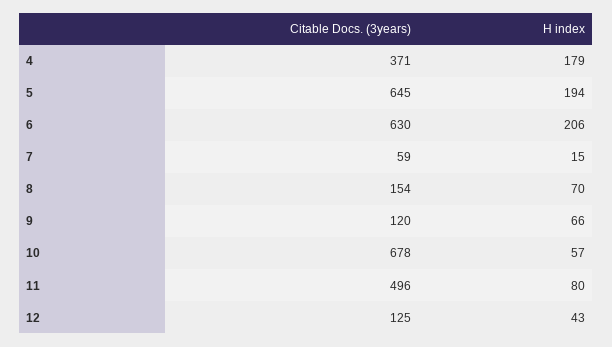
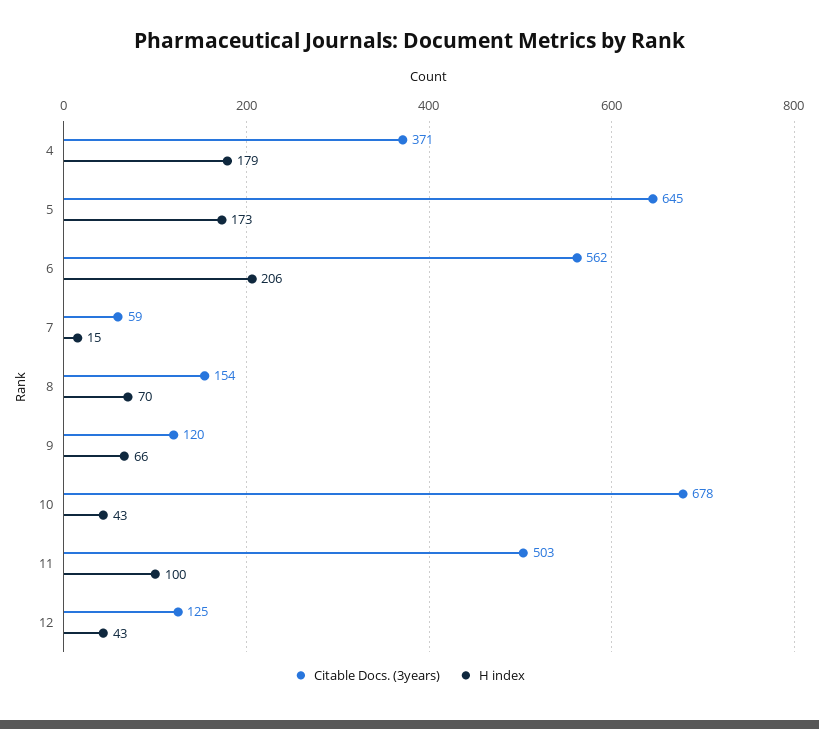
H index, 5: 194 -> 173
Citable Docs. (3years), 6: 630 -> 562
H index, 10: 57 -> 43
Citable Docs. (3years), 11: 496 -> 503
H index, 11: 80 -> 100

